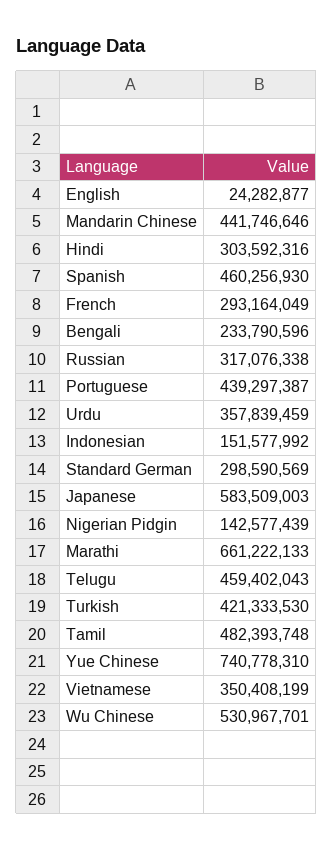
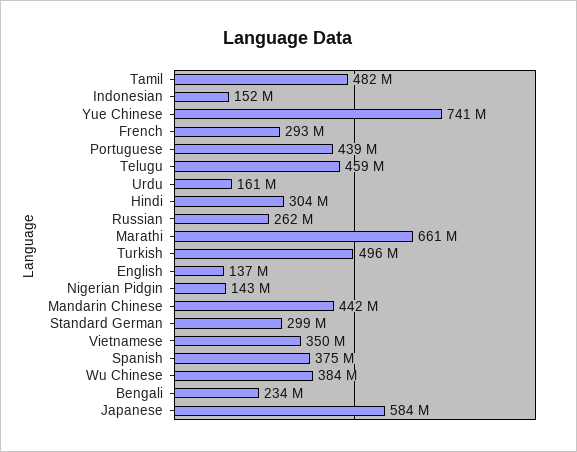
English: 24282877 -> 137000000
Spanish: 460256930 -> 375000000
Russian: 317076338 -> 262000000
Urdu: 357839459 -> 161000000
Turkish: 421333530 -> 496000000
Wu Chinese: 530967701 -> 384000000

